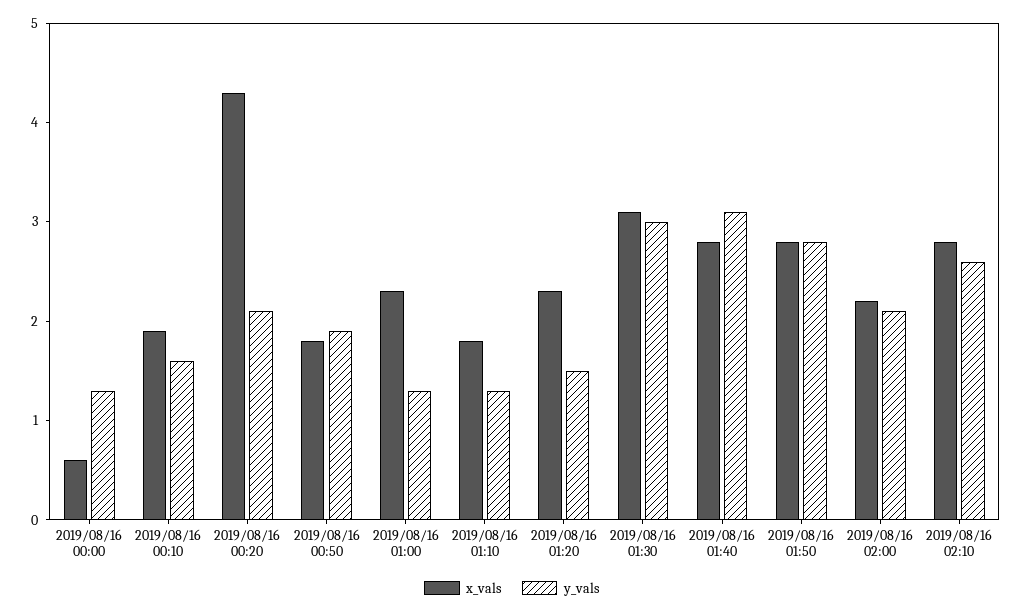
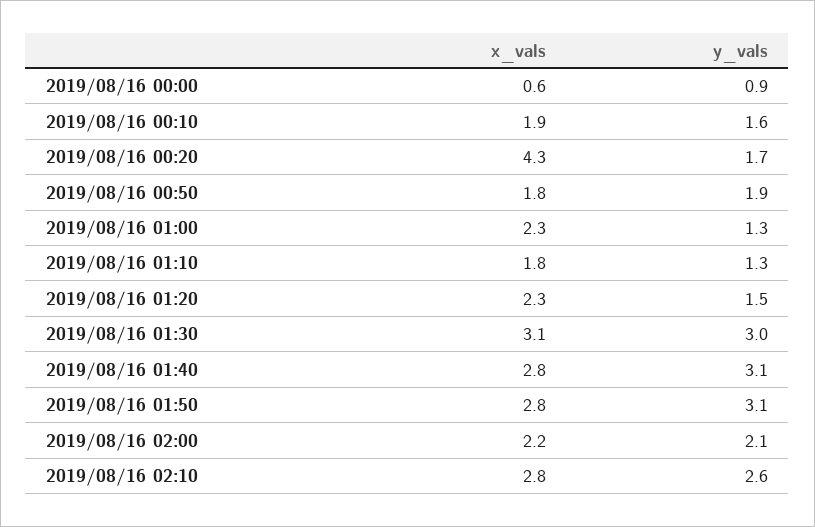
y_vals, 2019/08/16 00:00: 1.3 -> 0.9
y_vals, 2019/08/16 00:20: 2.1 -> 1.7
y_vals, 2019/08/16 01:50: 2.8 -> 3.1

